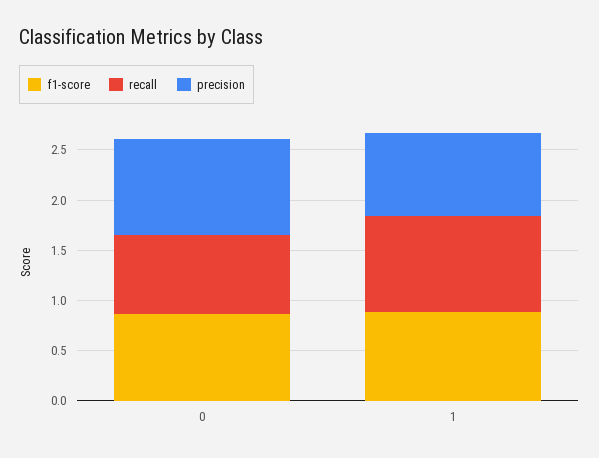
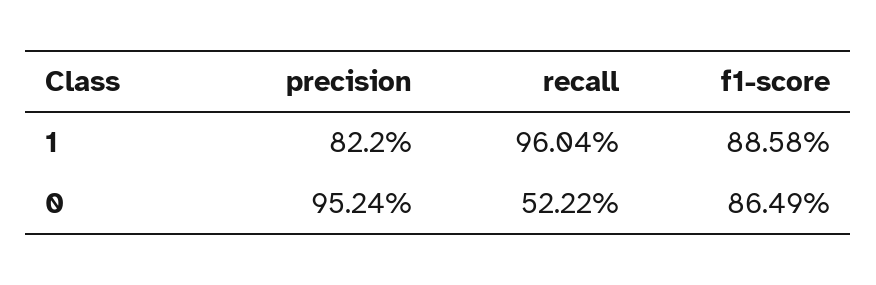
recall, 0: 0.8 -> 0.5222

